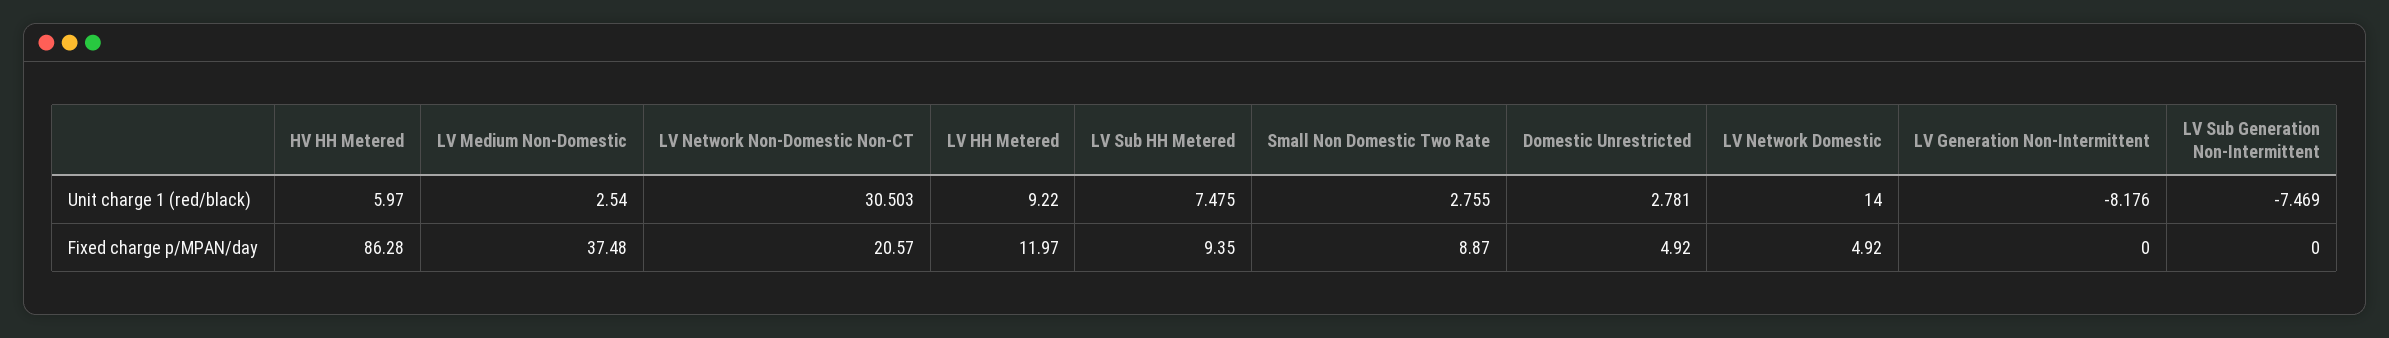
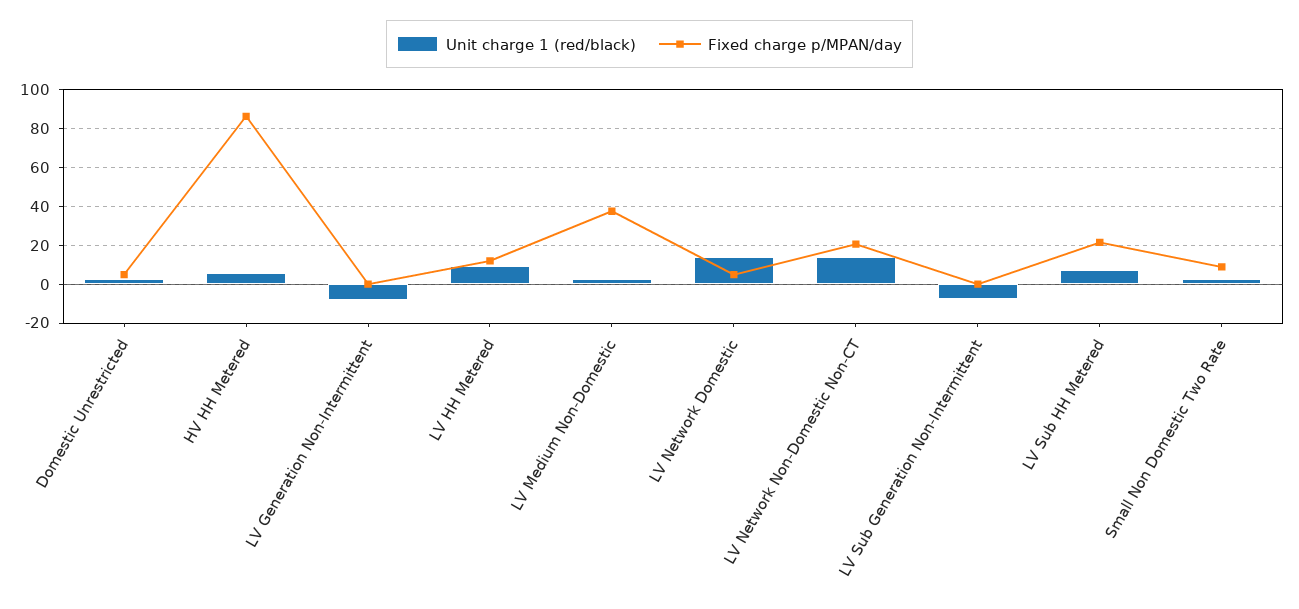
Unit charge 1 (red/black), LV Network Non-Domestic Non-CT: 30.503 -> 15
Fixed charge p/MPAN/day, LV Sub HH Metered: 9.35 -> 20

